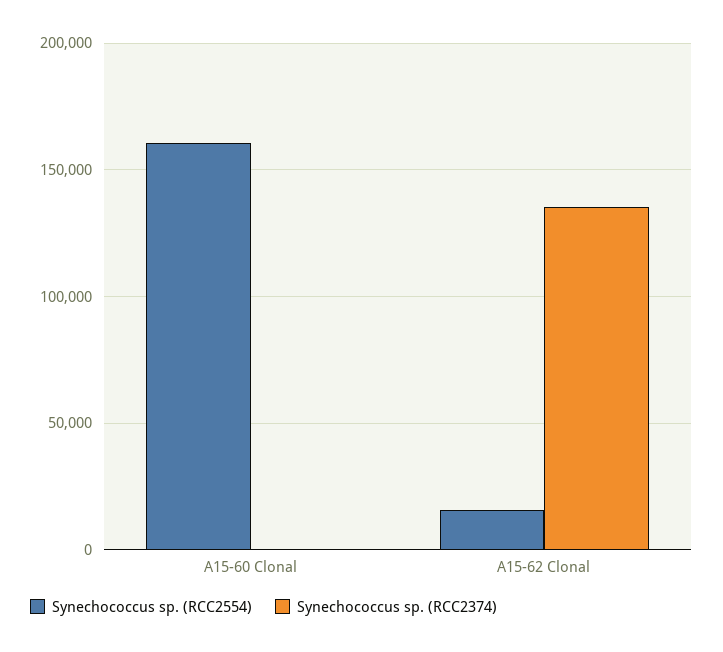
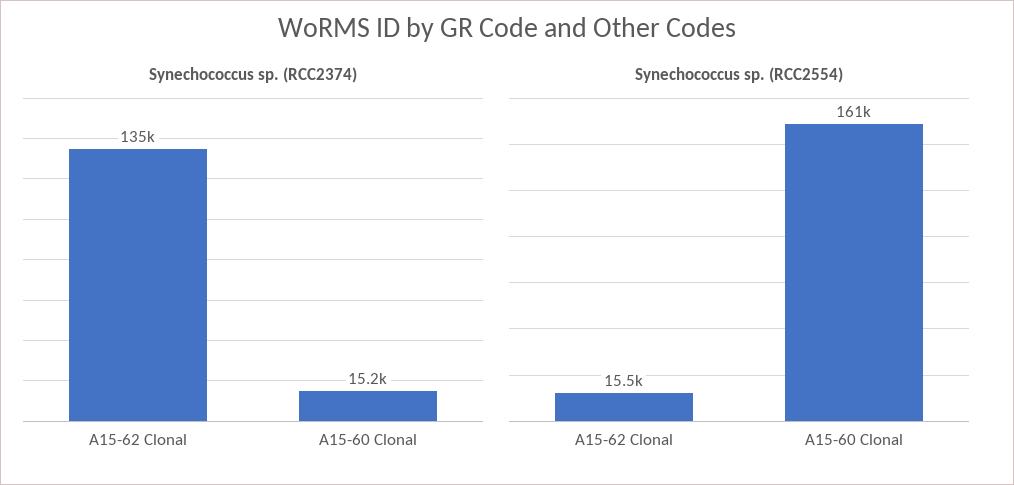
Synechococcus sp. (RCC2374), A15-60 Clonal: 0 -> 15200

